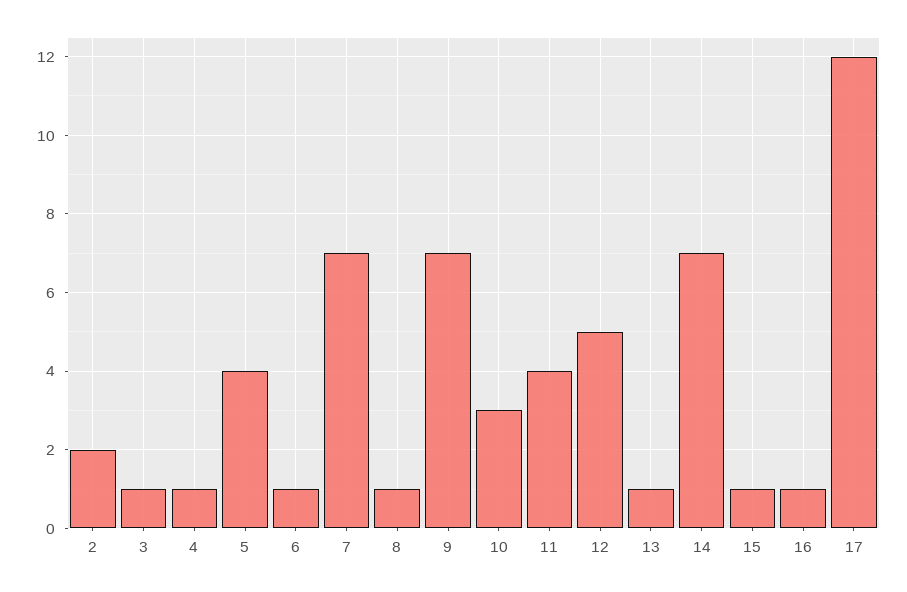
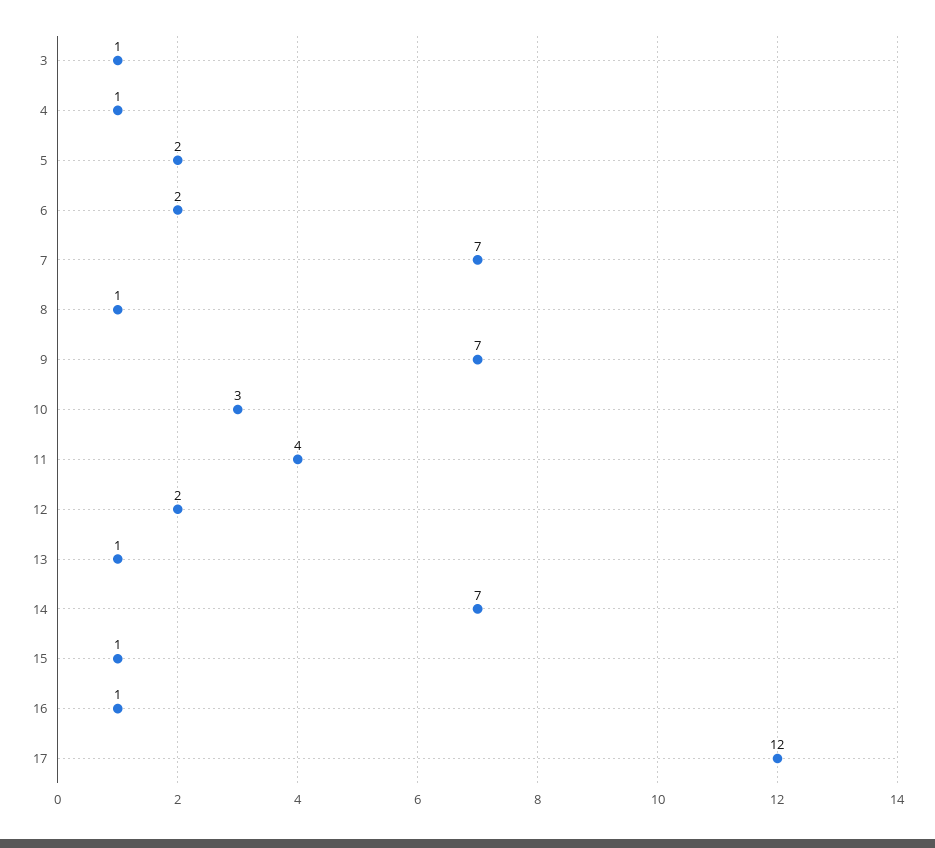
2: 2 -> none
5: 4 -> 2
6: 1 -> 2
12: 5 -> 2

